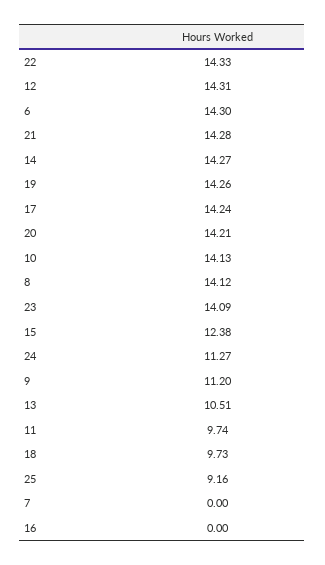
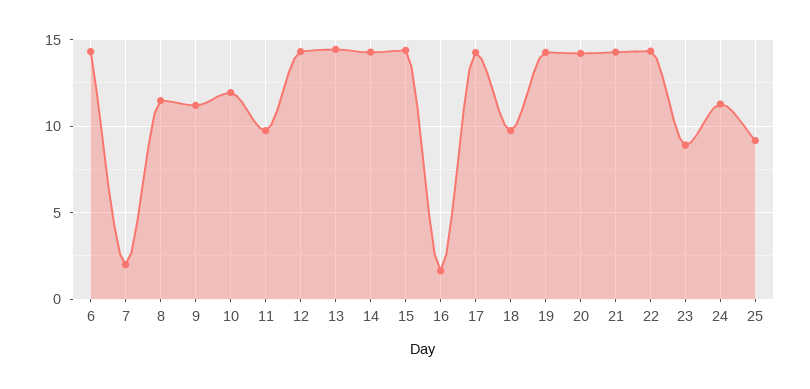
10: 14.13 -> 12
8: 14.12 -> 11.5
23: 14.09 -> 9
15: 12.38 -> 14.5
13: 10.51 -> 14.5
7: 0 -> 2
16: 0 -> 1.5

